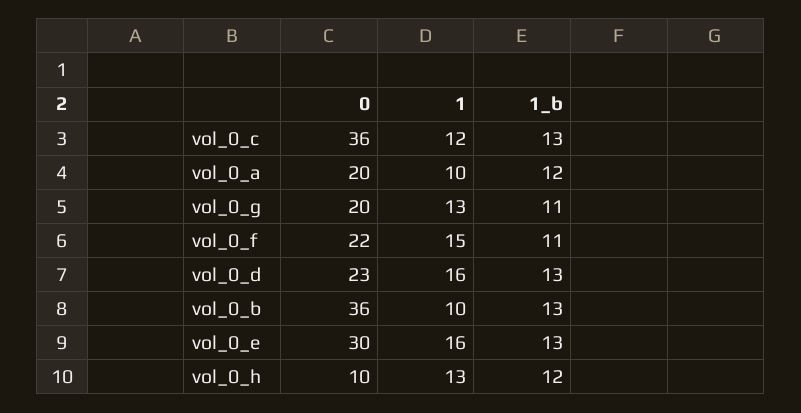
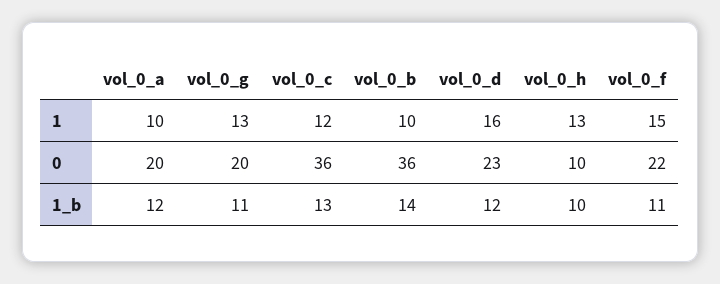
1_b, vol_0_d: 13 -> 12
1_b, vol_0_b: 13 -> 14
0, vol_0_e: 30 -> none
1, vol_0_e: 16 -> none
1_b, vol_0_e: 13 -> none
1_b, vol_0_h: 12 -> 10

